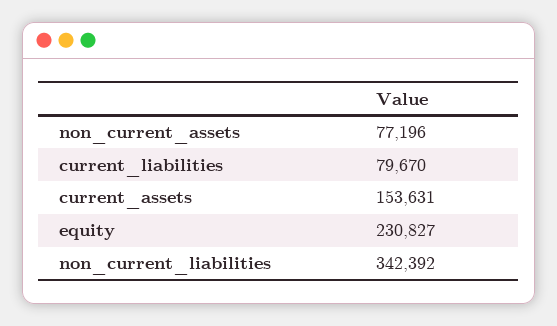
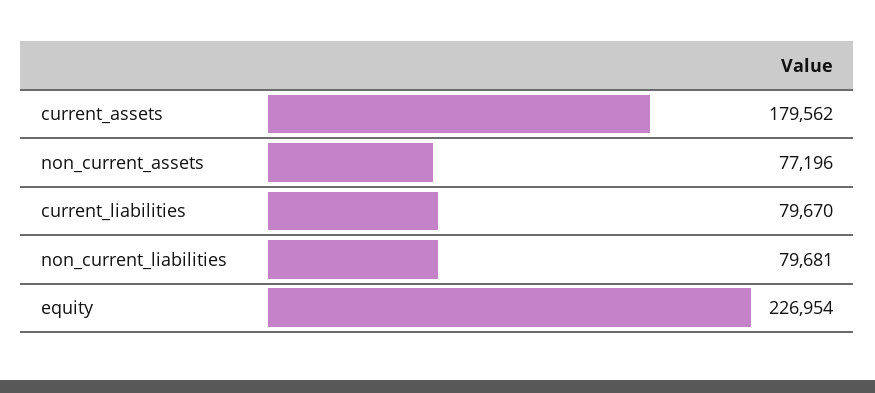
current_assets: 153631 -> 179562
equity: 230827 -> 226954
non_current_liabilities: 342392 -> 79681

